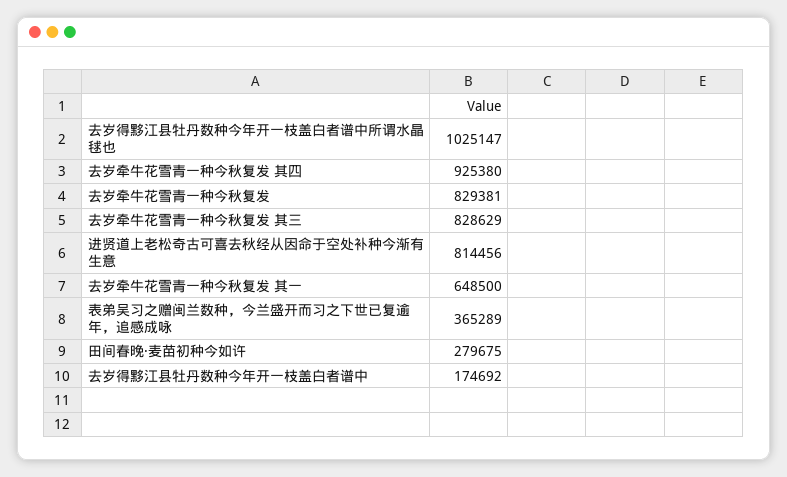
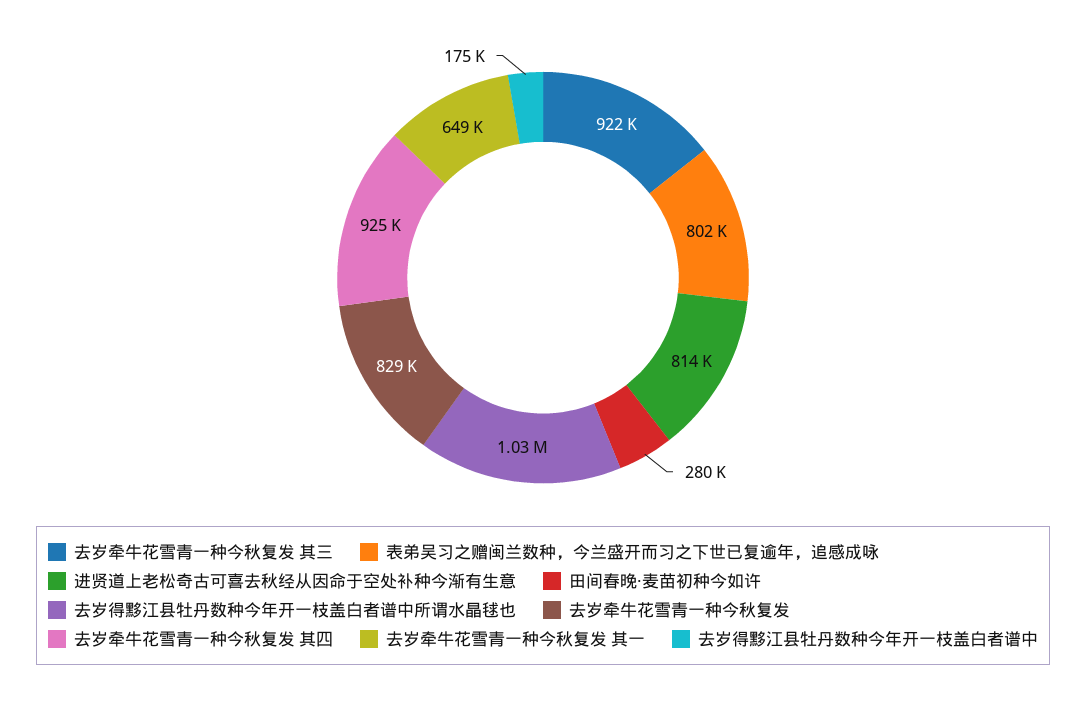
去岁牵牛花雪青一种今秋复发 其三: 828629 -> 922000
表弟吴习之赠闽兰数种，今兰盛开而习之下世已复逾年，追感成咏: 365289 -> 802000

